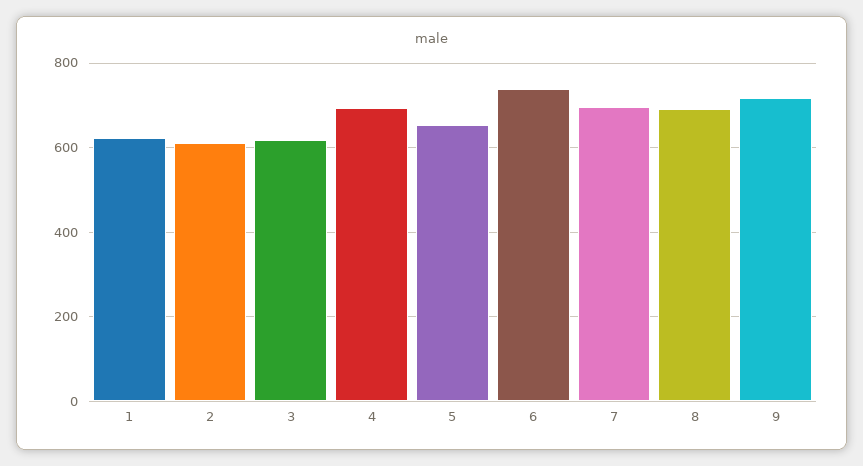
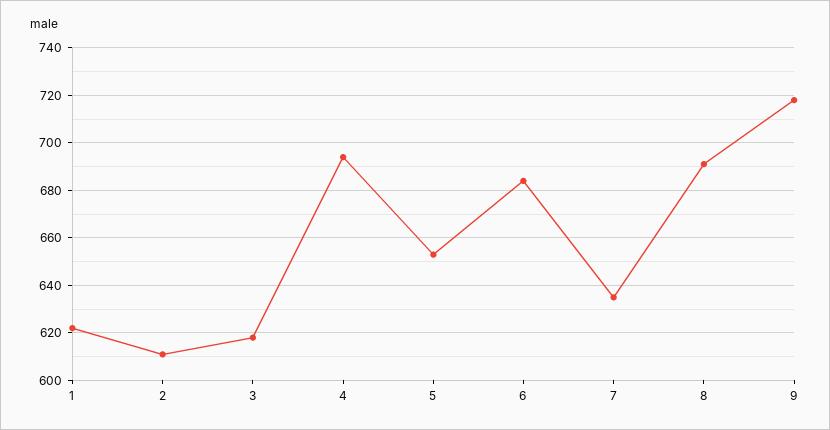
6: 740 -> 685
7: 700 -> 635

